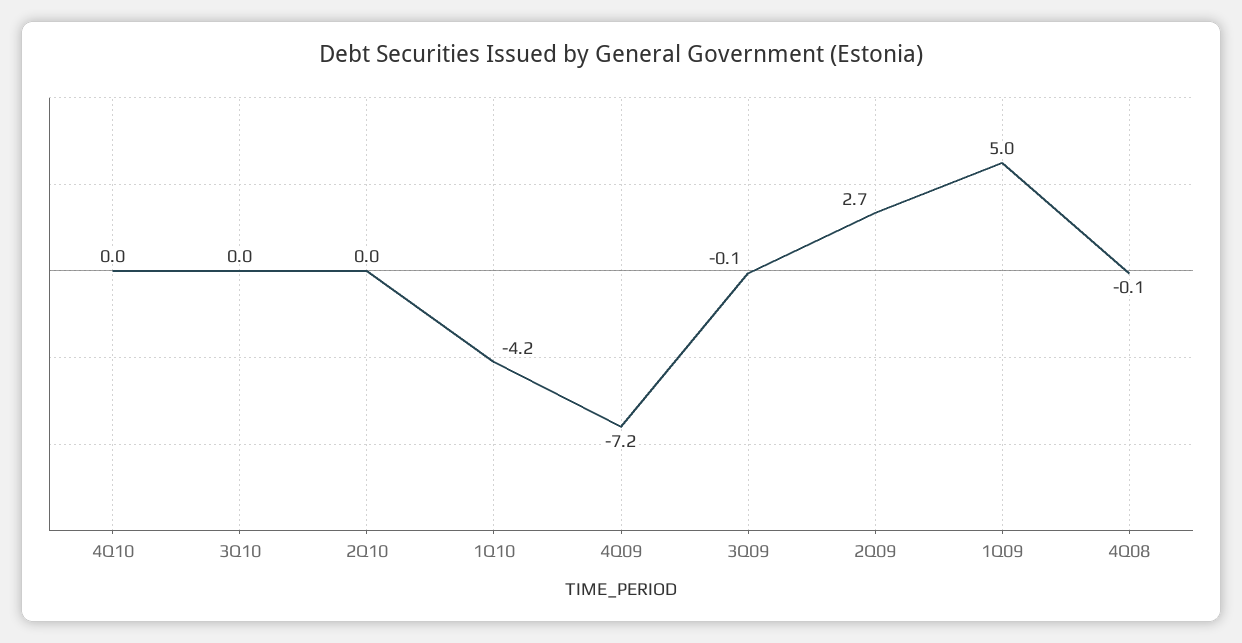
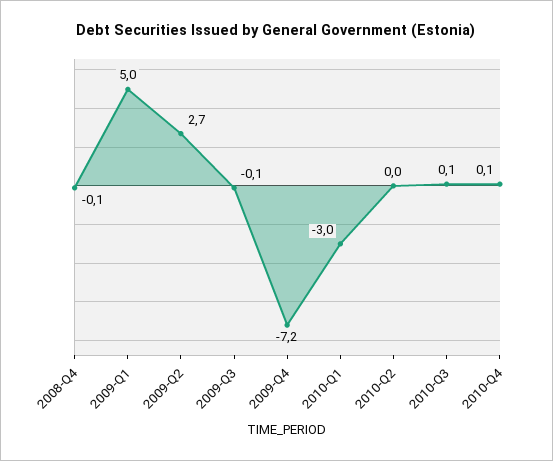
4Q10: 0 -> 0.1
3Q10: 0 -> 0.1
1Q10: -4.2 -> -3

